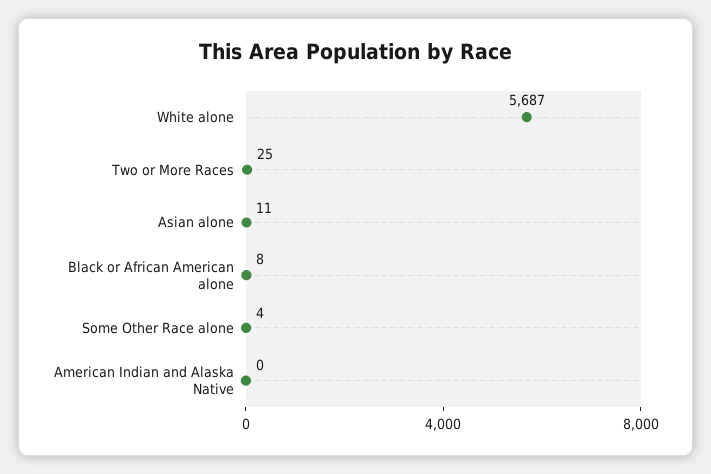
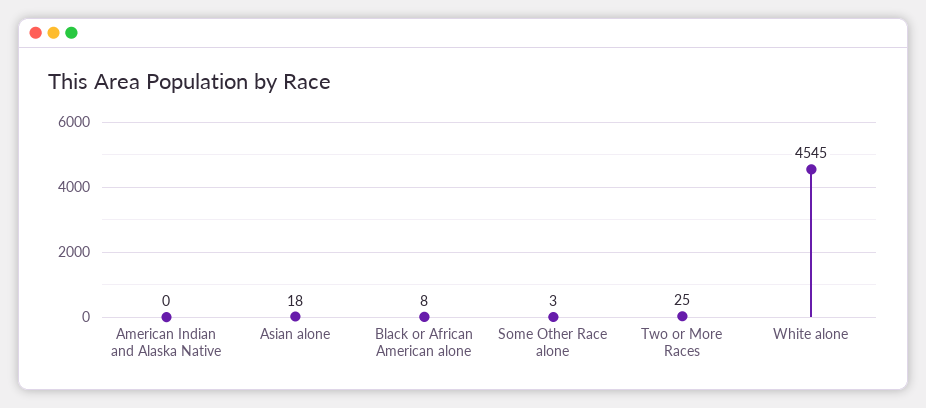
White alone: 5687 -> 4545
Asian alone: 11 -> 18
Some Other Race alone: 4 -> 3

